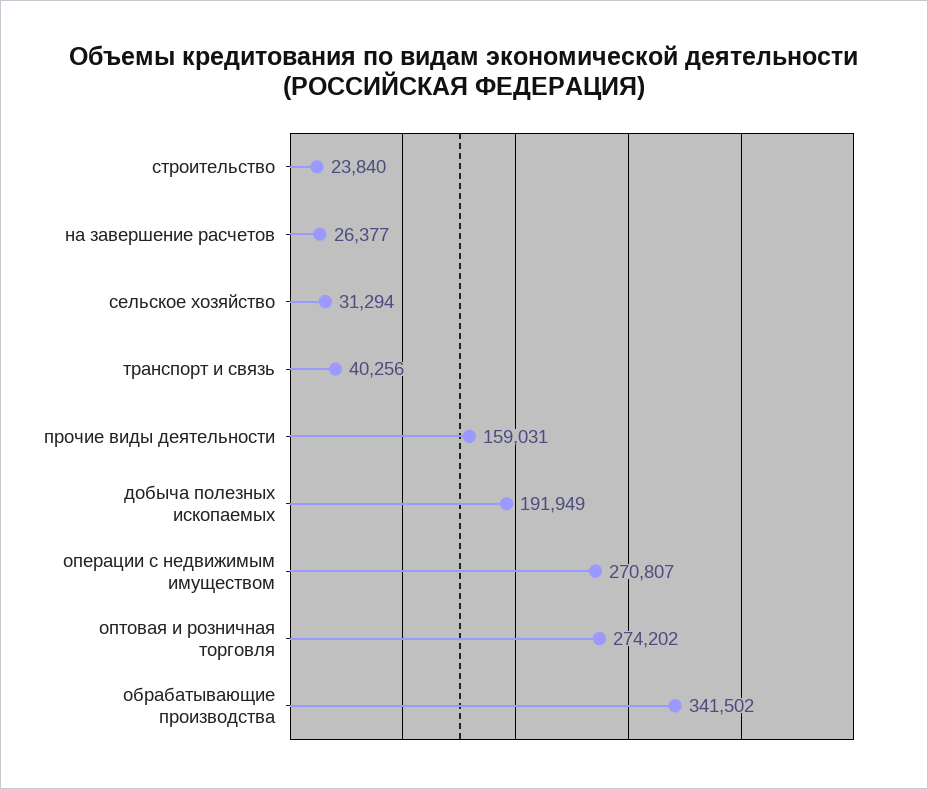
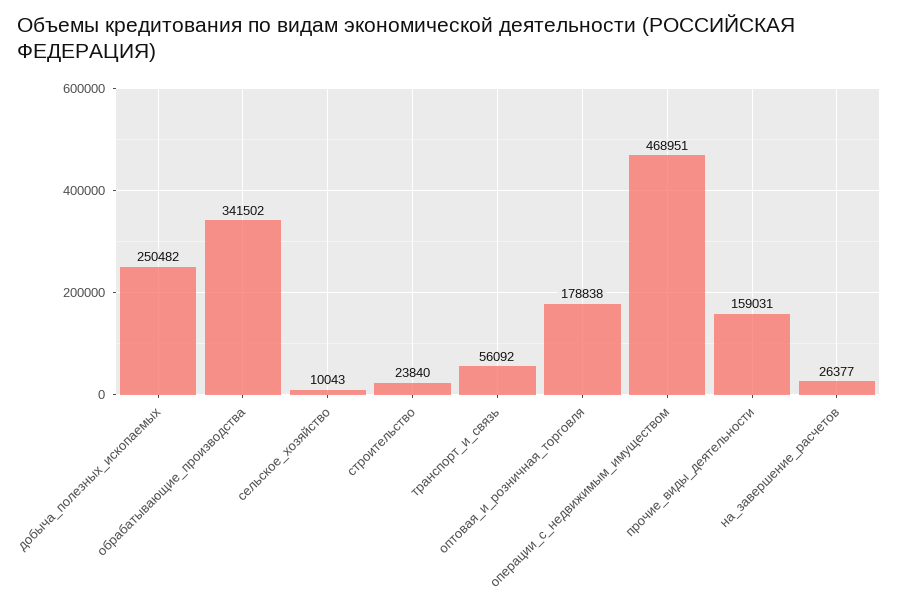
сельское хозяйство: 31294 -> 10043
транспорт и связь: 40256 -> 56092
добыча полезных ископаемых: 191949 -> 250482
операции с недвижимым имуществом: 270807 -> 468951
оптовая и розничная торговля: 274202 -> 178838

